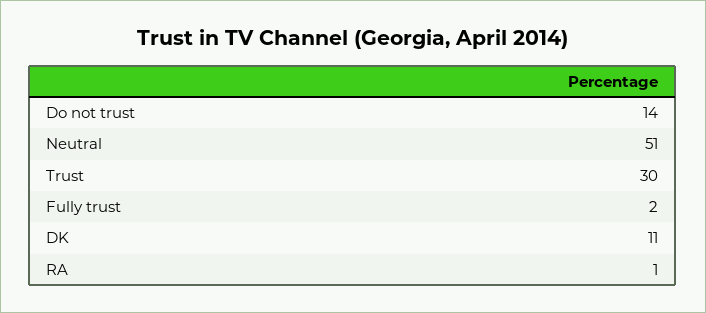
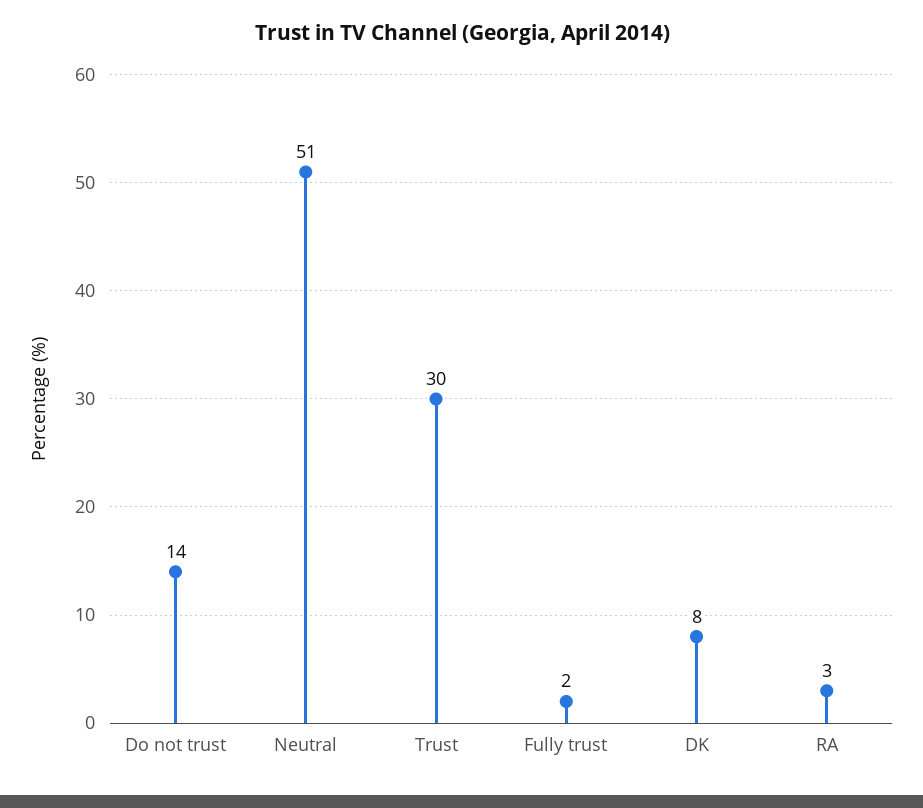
DK: 11 -> 8
RA: 1 -> 3

